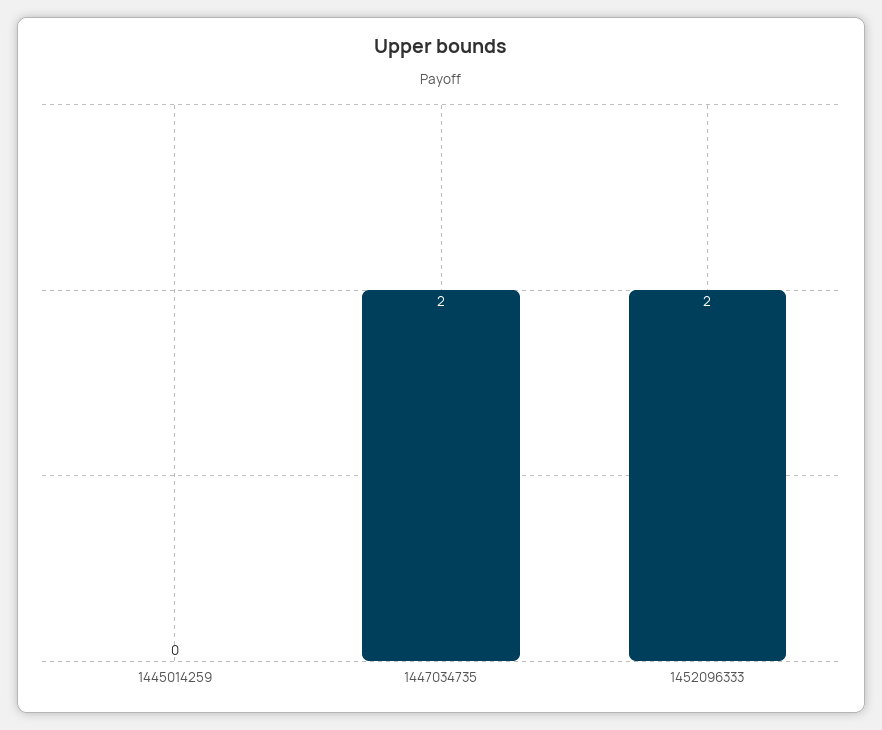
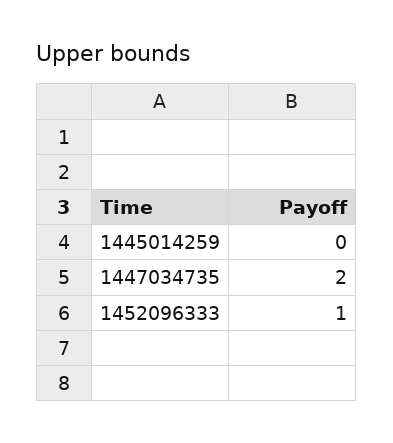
1452096333: 2 -> 1

